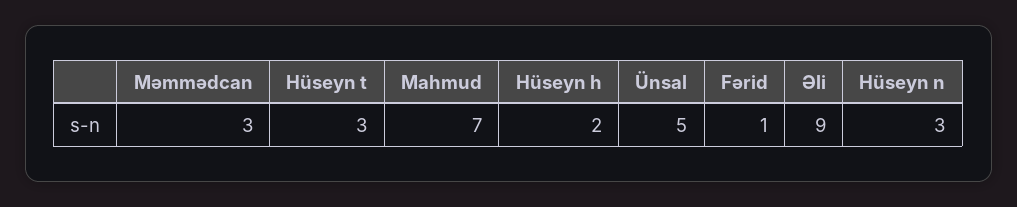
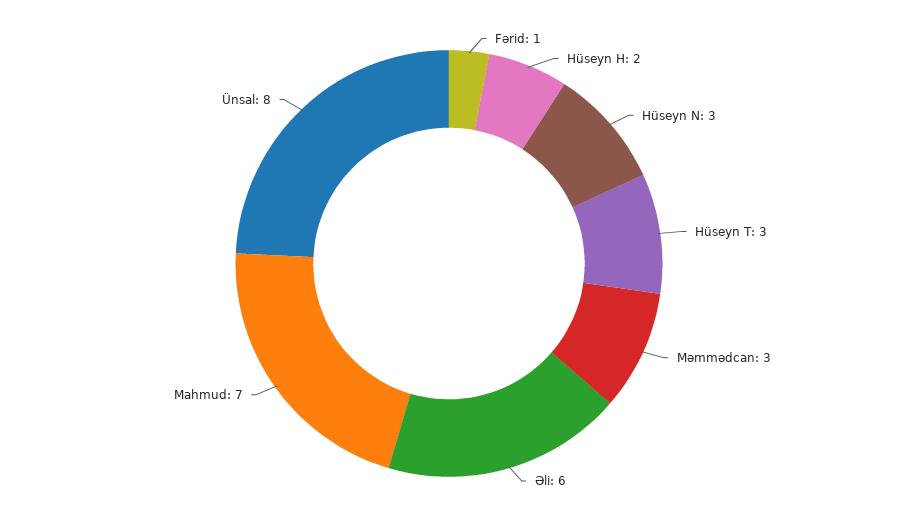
Ünsal: 5 -> 8
Əli: 9 -> 6

